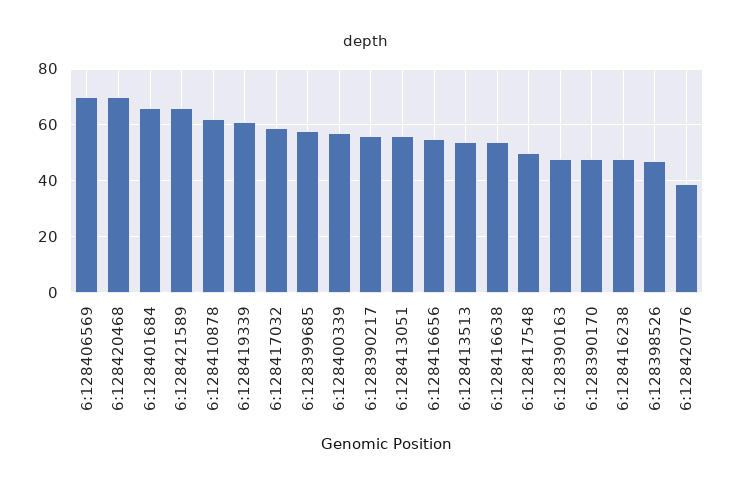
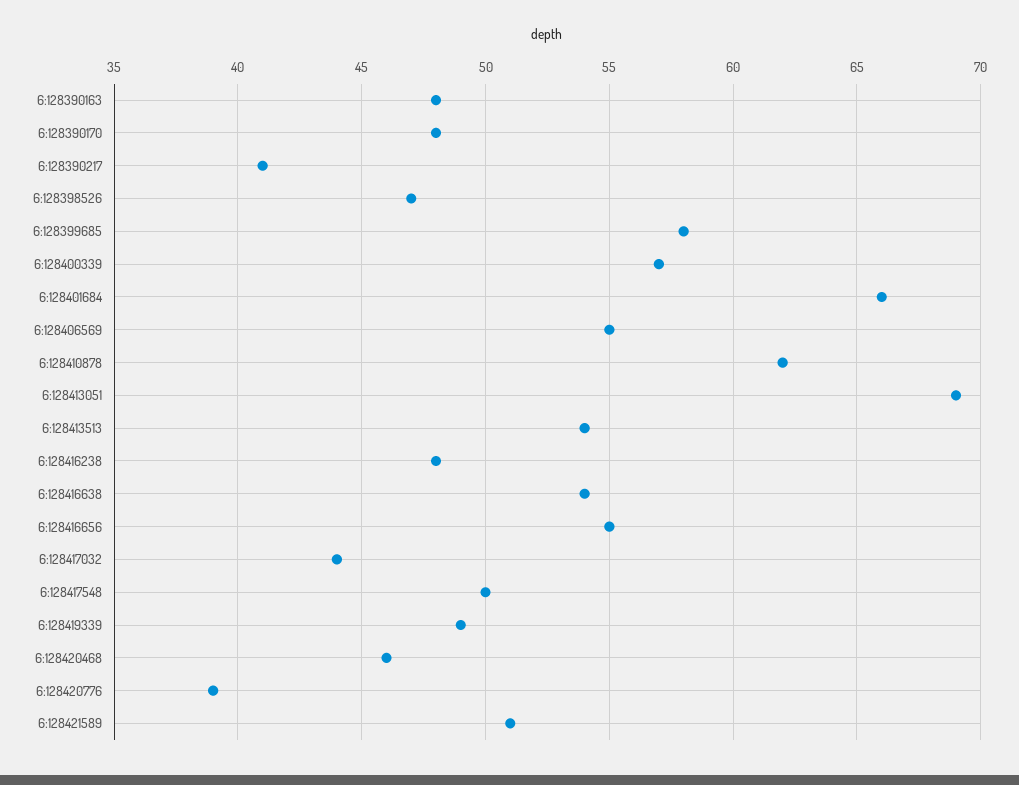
6:128406569: 70 -> 55
6:128420468: 70 -> 46
6:128421589: 65 -> 51
6:128419339: 60 -> 49
6:128417032: 60 -> 44
6:128390217: 55 -> 41
6:128413051: 55 -> 69

